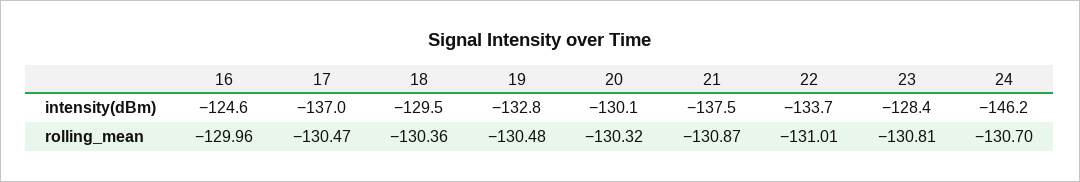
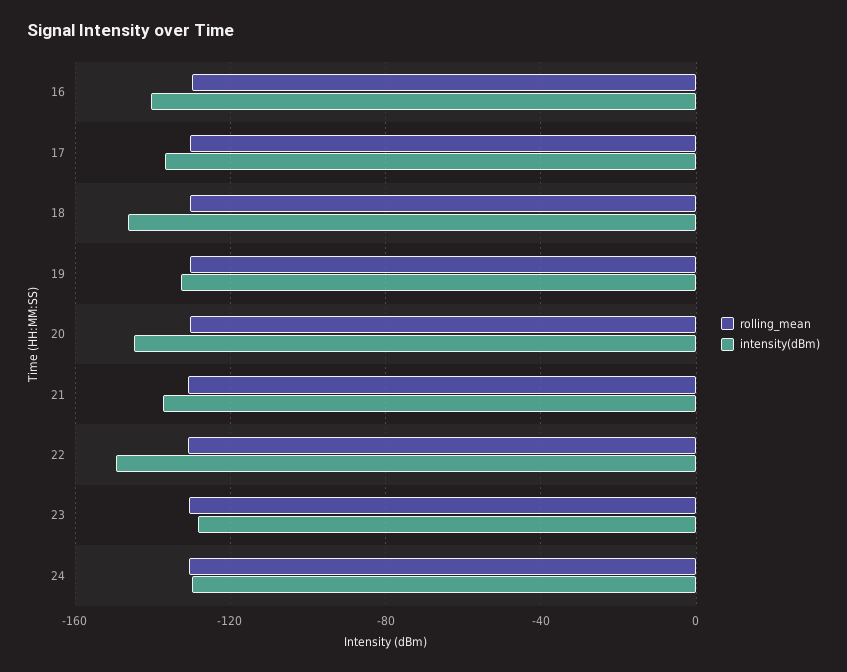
intensity(dBm), 16: -124.6 -> -140
intensity(dBm), 18: -129.5 -> -145
intensity(dBm), 20: -130.1 -> -145
intensity(dBm), 22: -133.7 -> -150
intensity(dBm), 24: -146.2 -> -130

